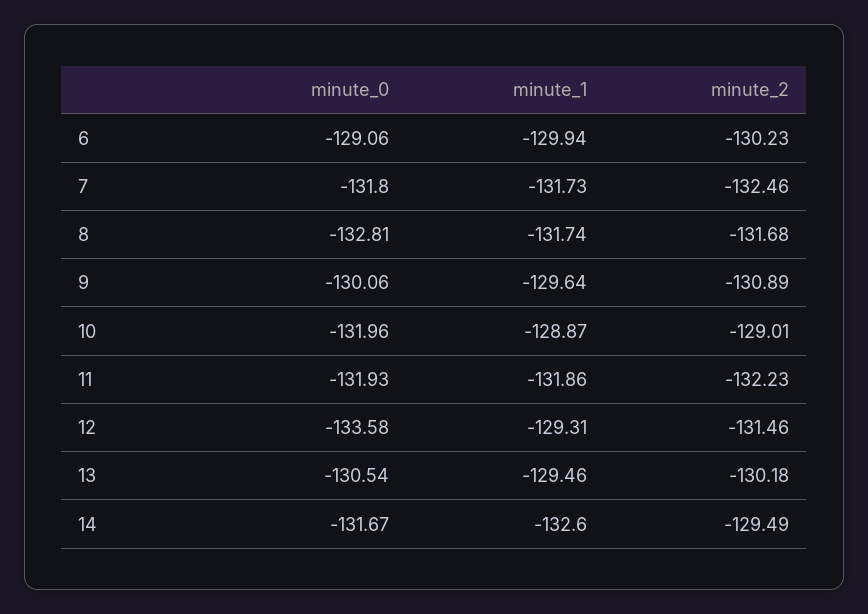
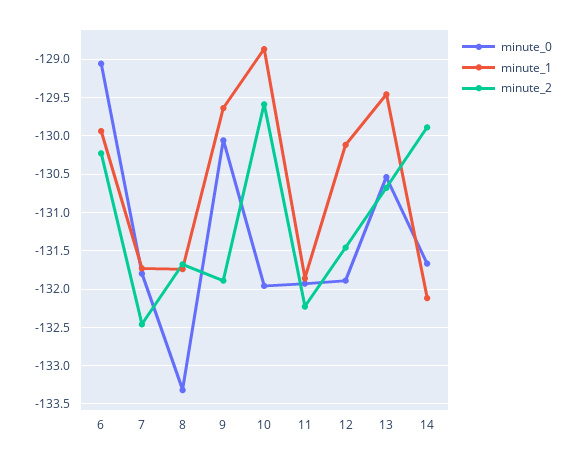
minute_0, 8: -132.81 -> -133.3
minute_2, 9: -130.89 -> -131.9
minute_2, 10: -129.01 -> -129.6
minute_0, 12: -133.58 -> -131.9
minute_1, 12: -129.31 -> -130.1
minute_2, 13: -130.18 -> -130.7
minute_1, 14: -132.6 -> -132.1
minute_2, 14: -129.49 -> -129.9

